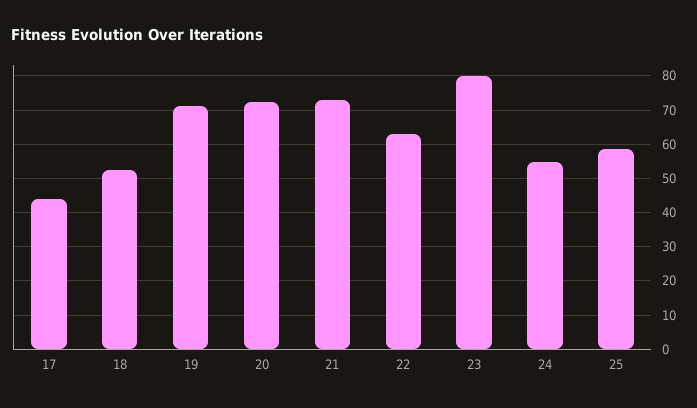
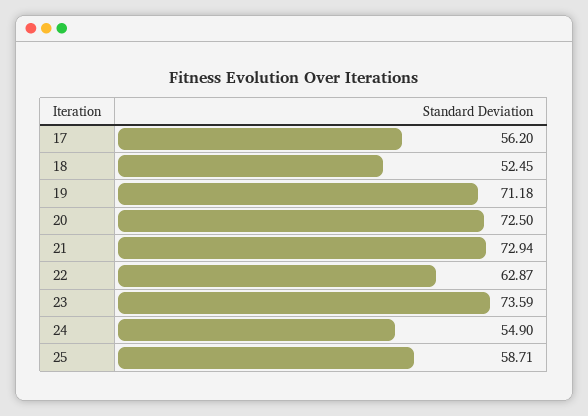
17: 44 -> 56.2
23: 80 -> 73.59

